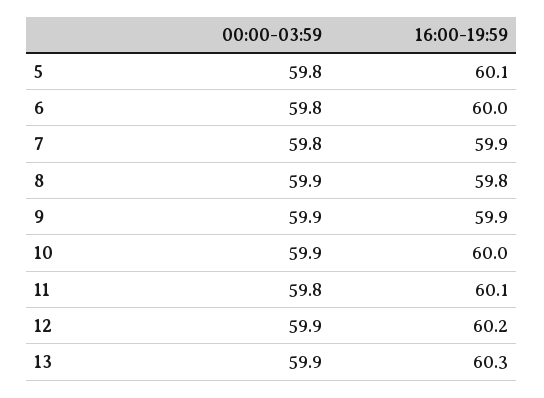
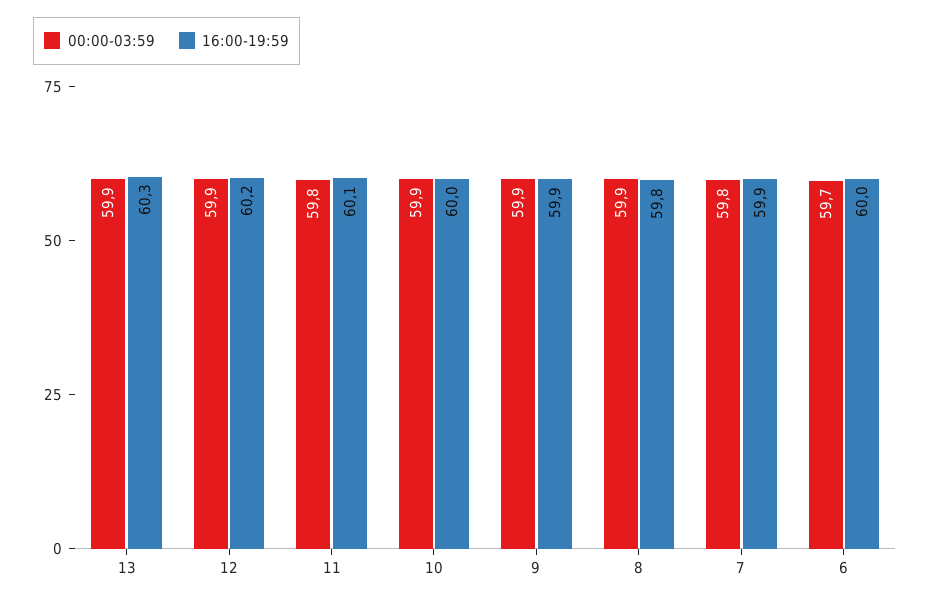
00:00-03:59, 5: 59.8 -> none
16:00-19:59, 5: 60.1 -> none
00:00-03:59, 6: 59.8 -> 59.7

